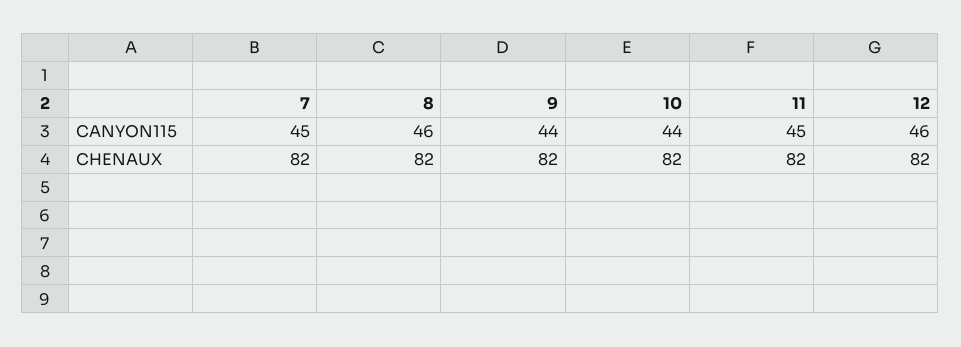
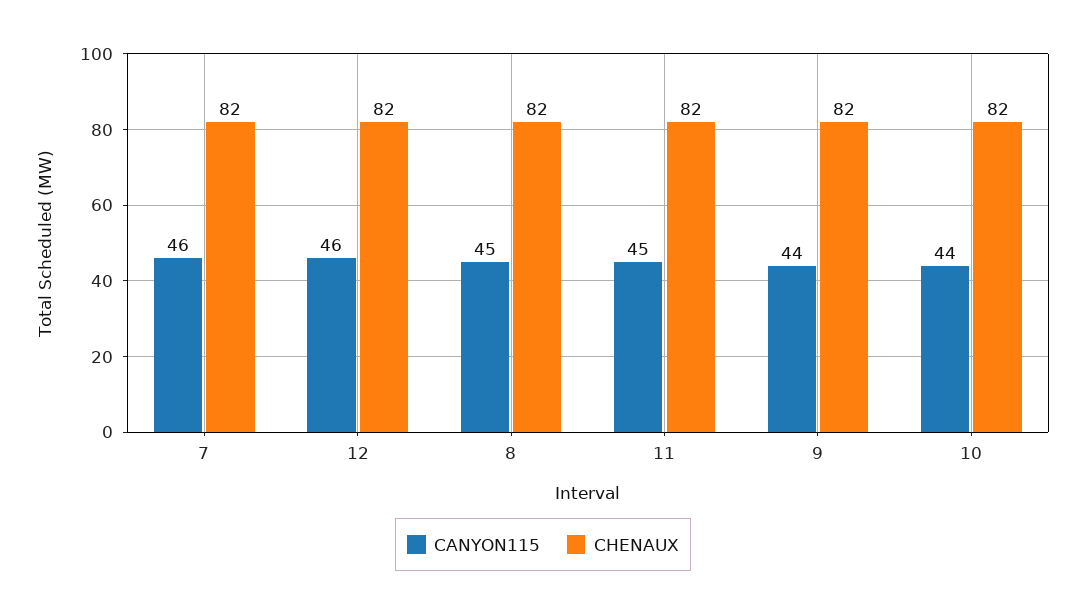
CANYON115, 7: 45 -> 46
CANYON115, 8: 46 -> 45

